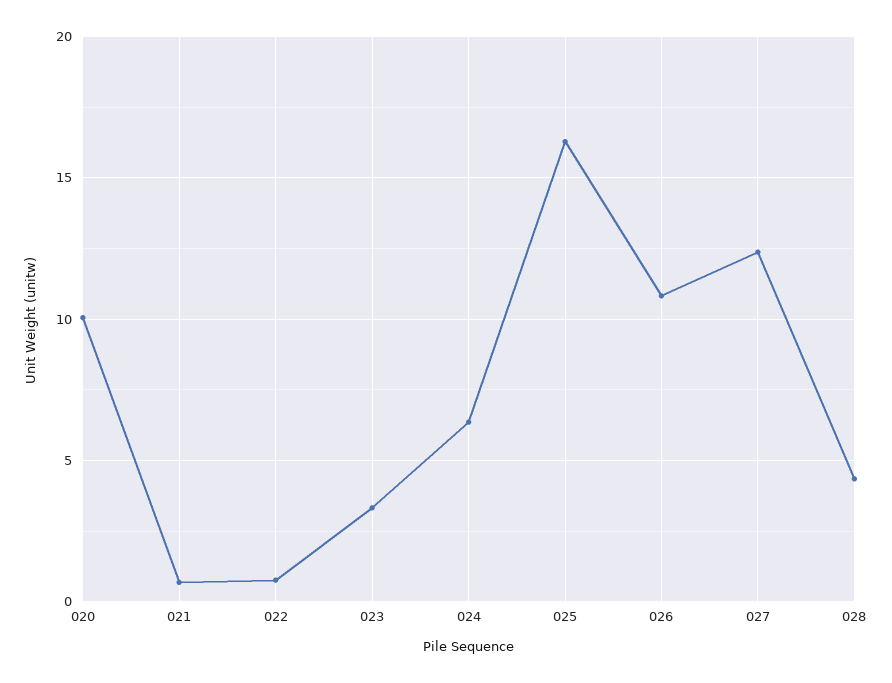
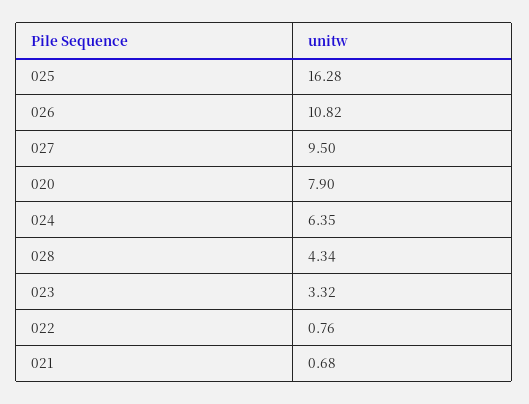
020: 10 -> 7.9
027: 12.5 -> 9.5

